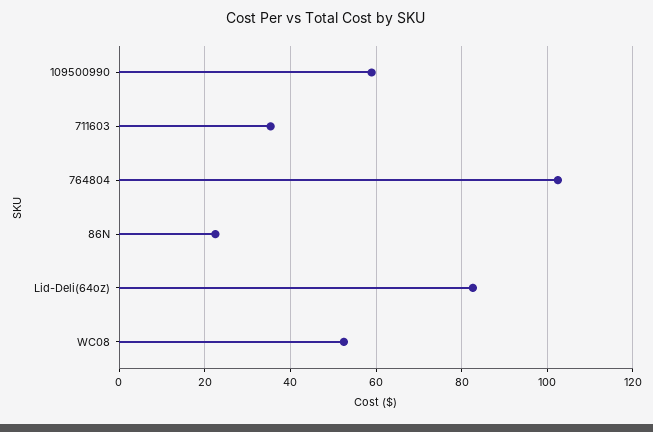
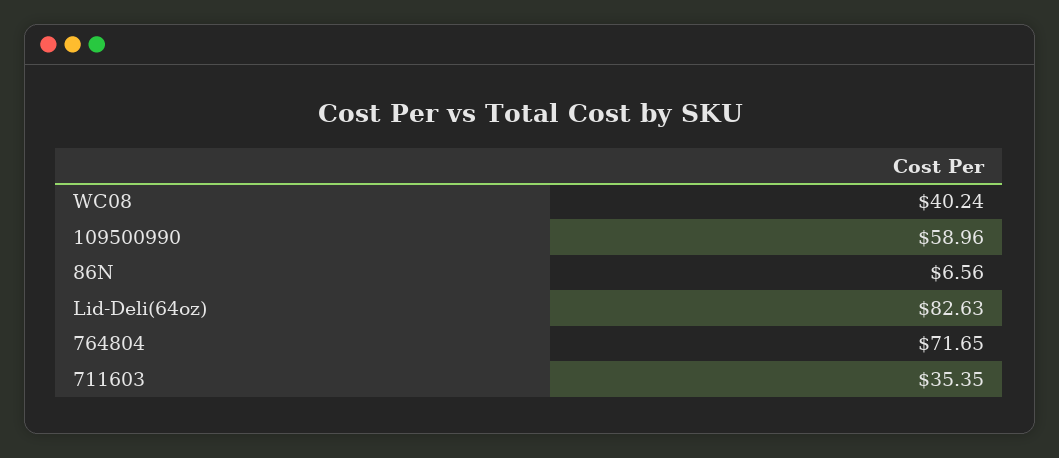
764804: 102 -> 71.65
86N: 22 -> 6.56
WC08: 52 -> 40.24

